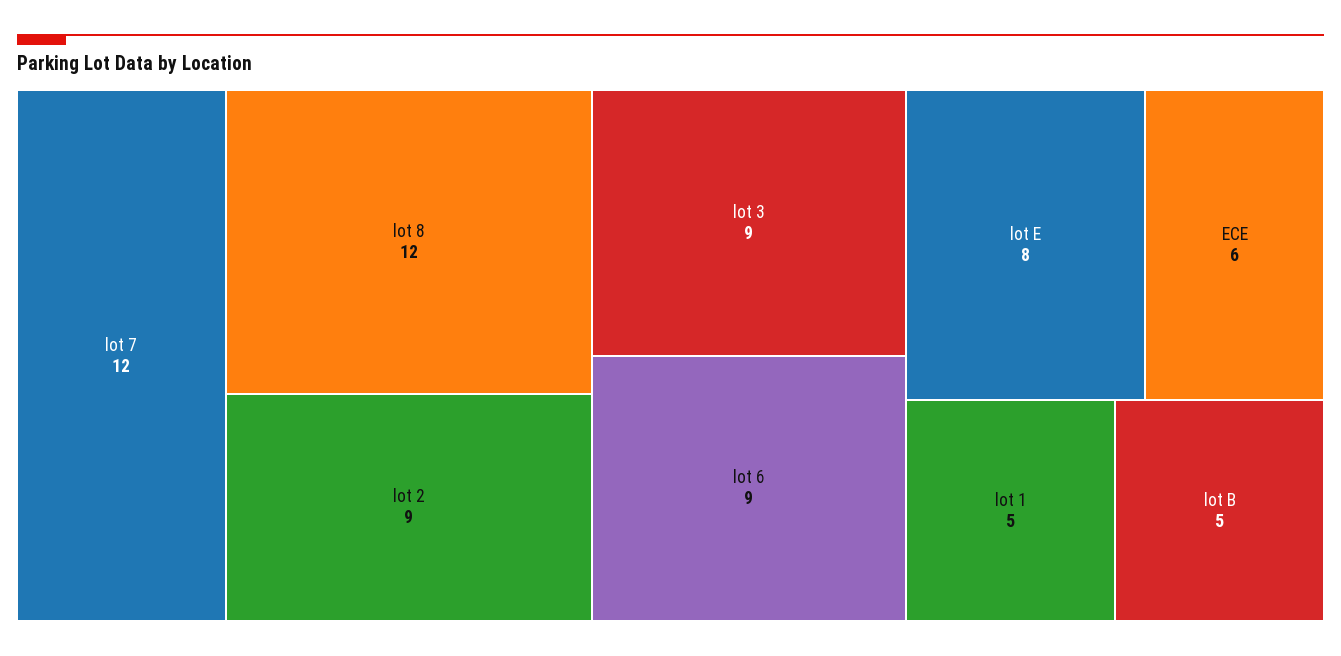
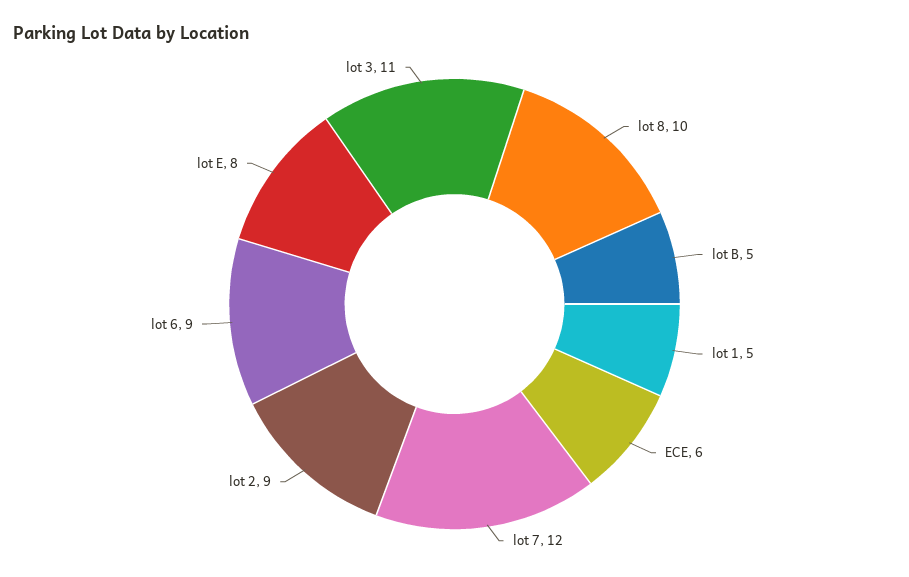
lot 8: 12 -> 10
lot 3: 9 -> 11

